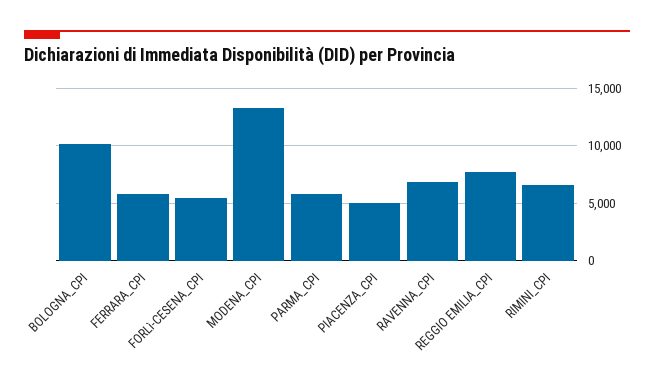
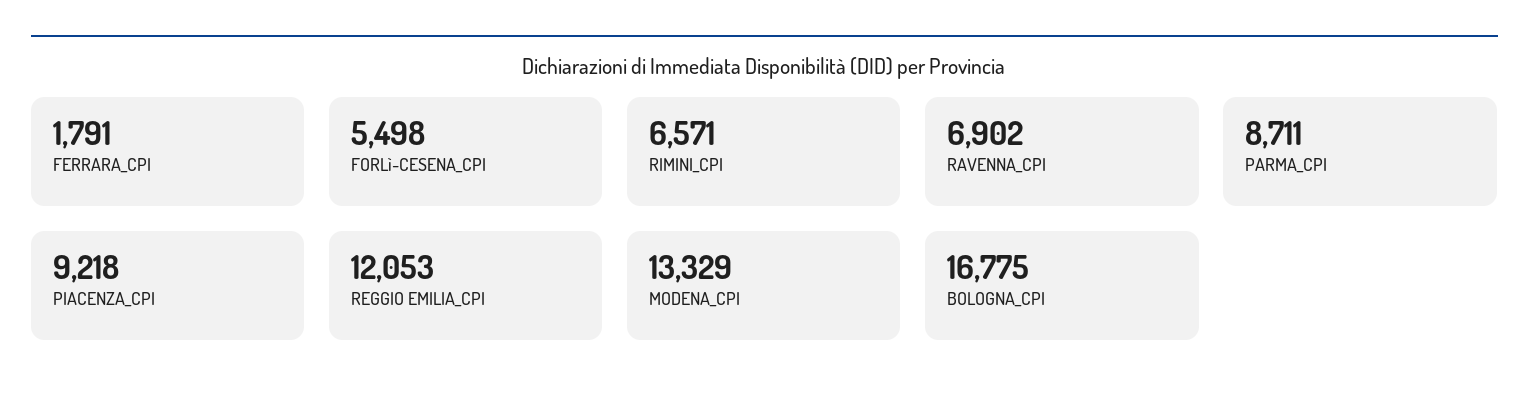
BOLOGNA_CPI: 10000 -> 16775
FERRARA_CPI: 6000 -> 1791
PARMA_CPI: 6000 -> 8711
PIACENZA_CPI: 5000 -> 9218
REGGIO EMILIA_CPI: 8000 -> 12053

